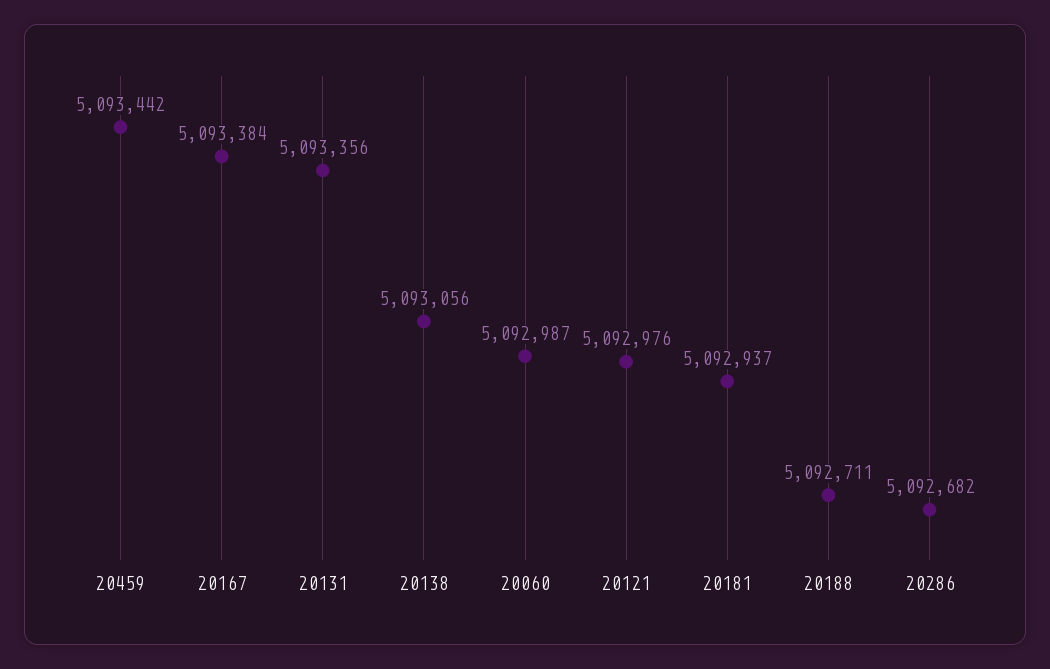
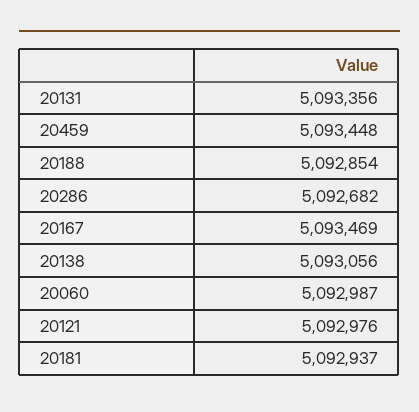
20459: 5093442 -> 5093448
20167: 5093384 -> 5093469
20188: 5092711 -> 5092854

